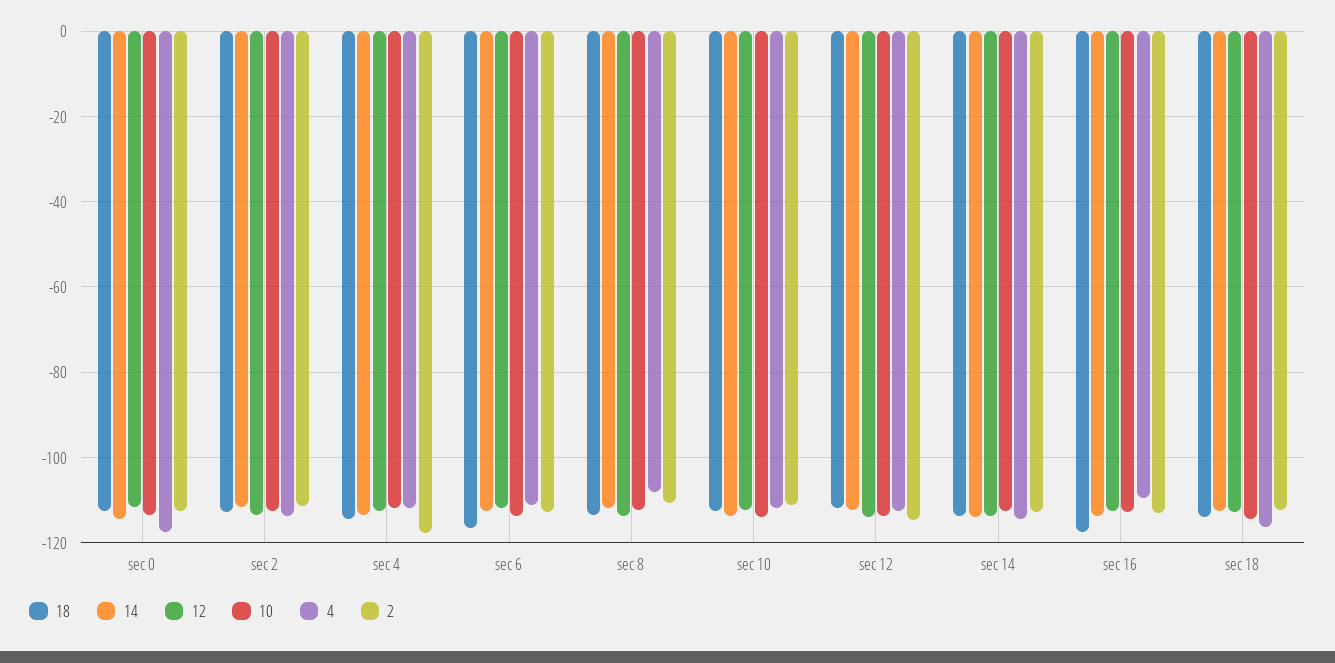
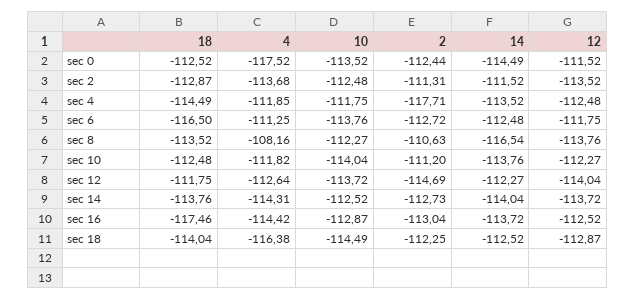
14, sec 8: -112 -> -116.54
4, sec 16: -110 -> -114.42

